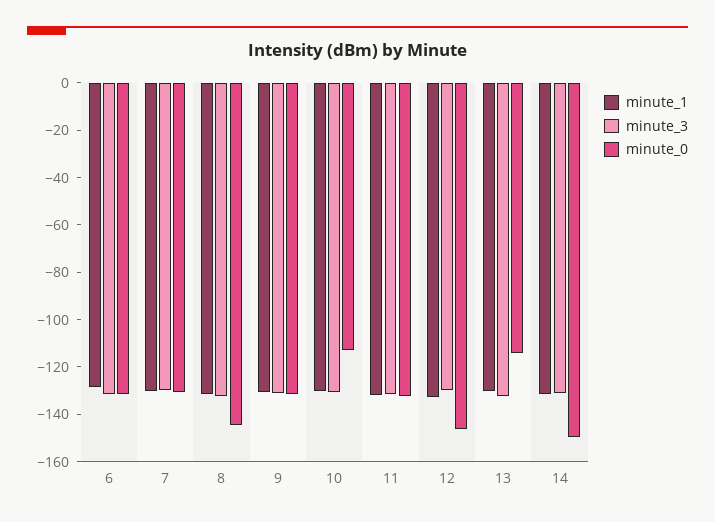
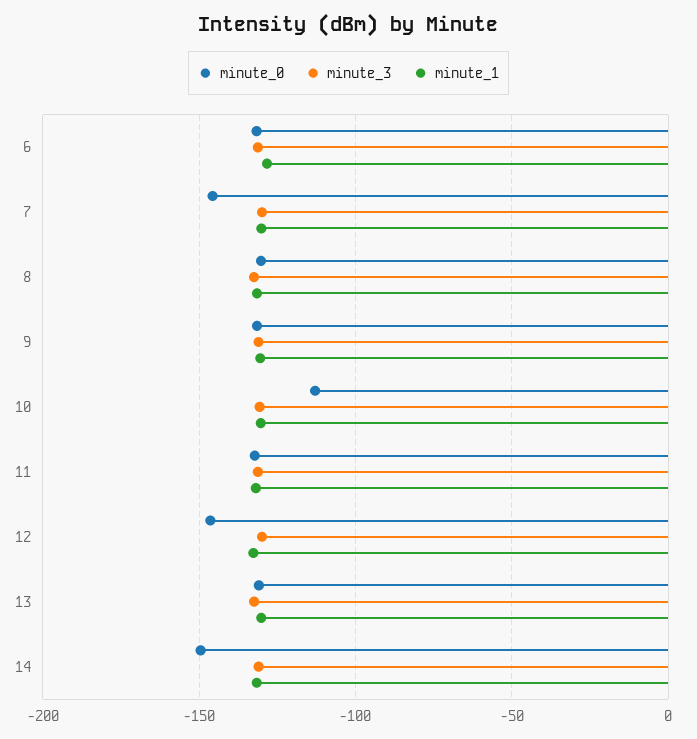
minute_0, 7: -130 -> -145
minute_0, 8: -145 -> -130
minute_0, 13: -115 -> -130

